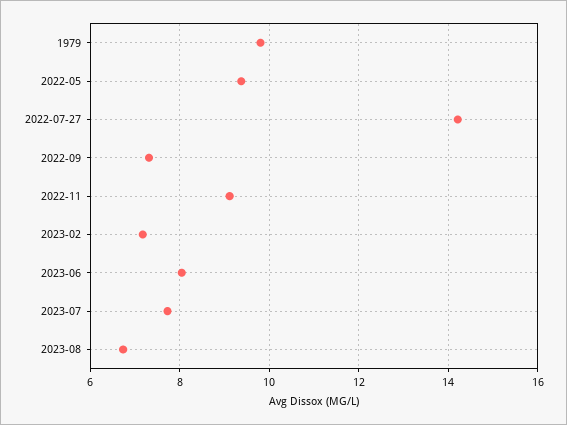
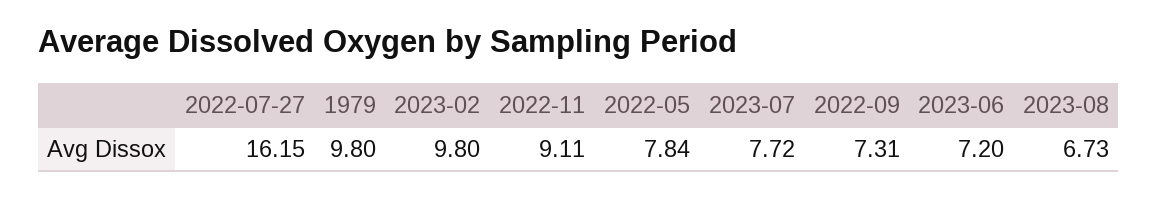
2022-05: 9.4 -> 7.84
2022-07-27: 14.2 -> 16.15
2023-02: 7.2 -> 9.8
2023-06: 8 -> 7.2

